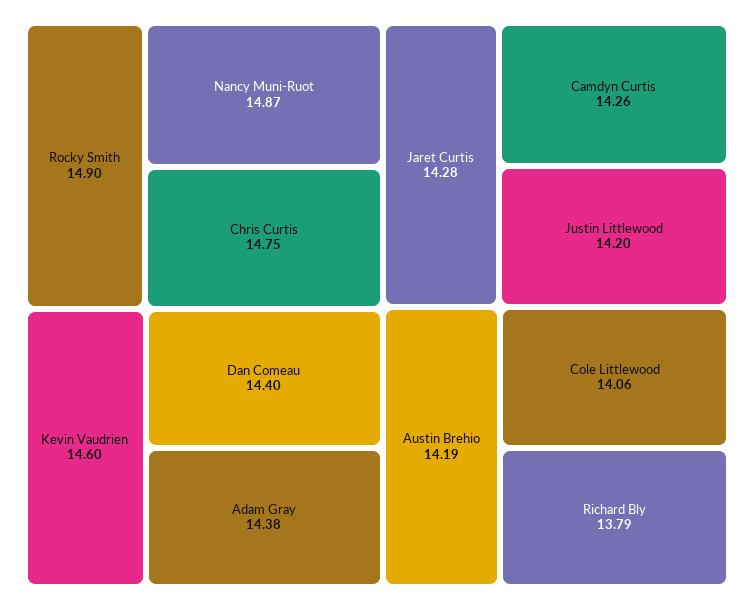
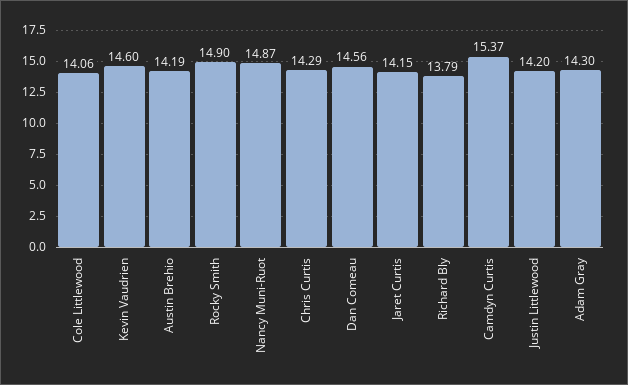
Chris Curtis: 14.75 -> 14.29
Dan Comeau: 14.4 -> 14.56
Adam Gray: 14.38 -> 14.3
Jaret Curtis: 14.28 -> 14.15
Camdyn Curtis: 14.26 -> 15.37

